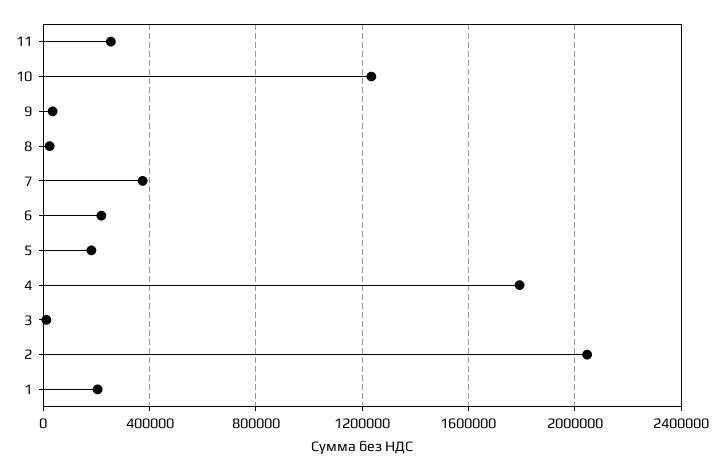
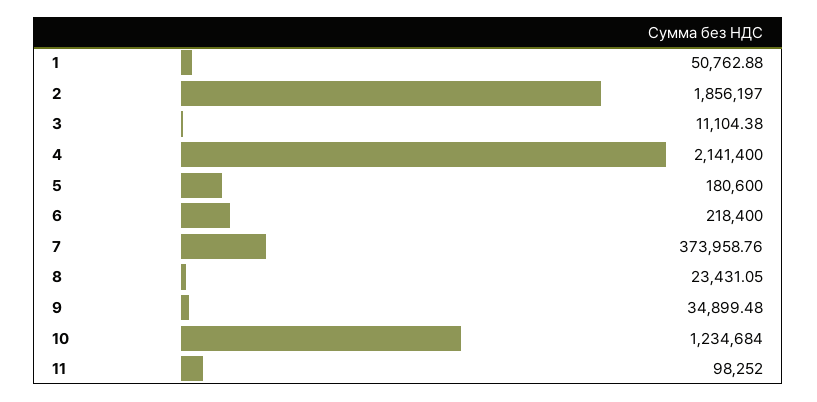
11: 250000 -> 98252
4: 1800000 -> 2141400
2: 2050000 -> 1856197
1: 200000 -> 50762.88

